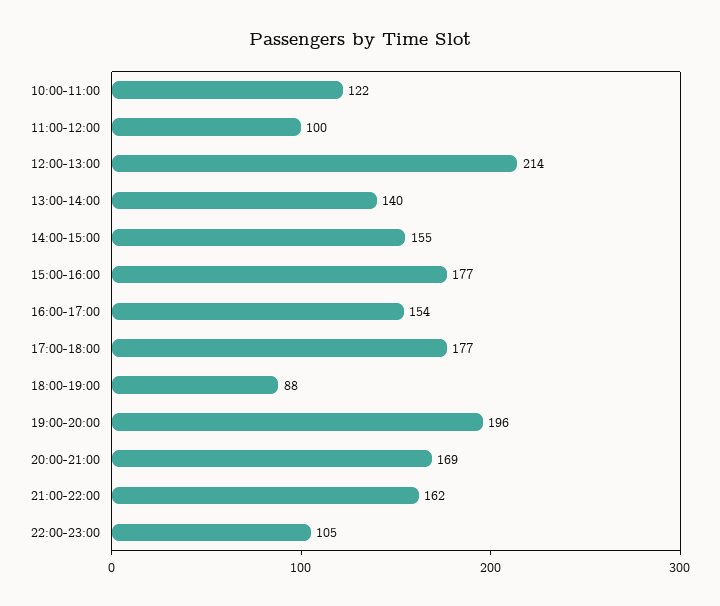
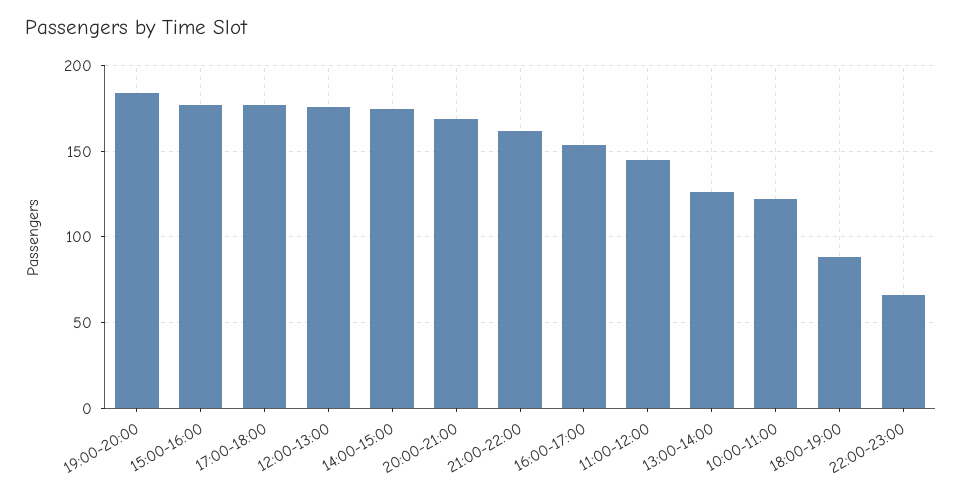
11:00-12:00: 100 -> 145
12:00-13:00: 214 -> 175
13:00-14:00: 140 -> 125
14:00-15:00: 155 -> 175
19:00-20:00: 196 -> 185
22:00-23:00: 105 -> 65

